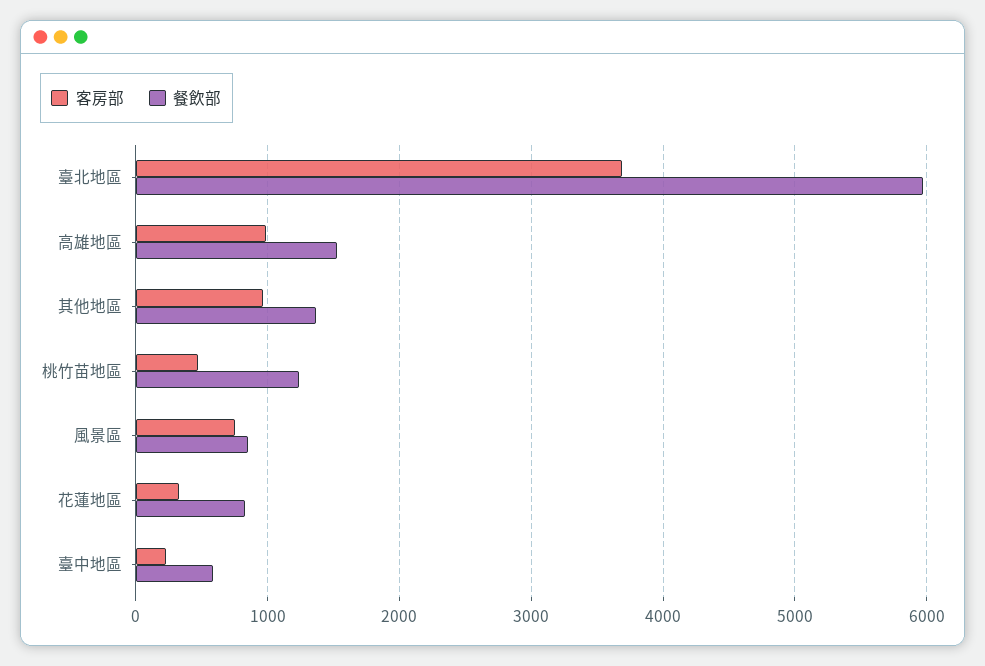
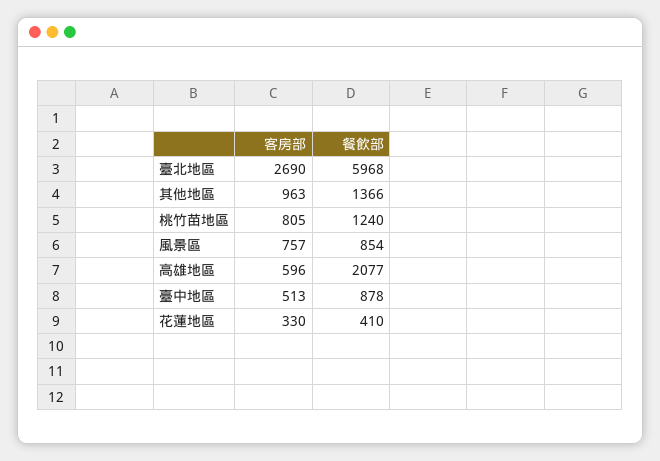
客房部, 臺北地區: 3700 -> 2690
客房部, 高雄地區: 1000 -> 596
餐飲部, 高雄地區: 1500 -> 2077
客房部, 桃竹苗地區: 500 -> 805
餐飲部, 花蓮地區: 800 -> 410
客房部, 臺中地區: 200 -> 513
餐飲部, 臺中地區: 600 -> 878

